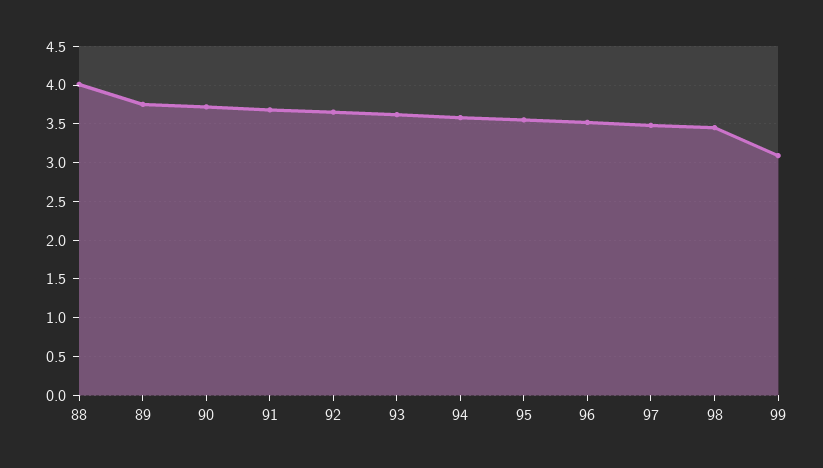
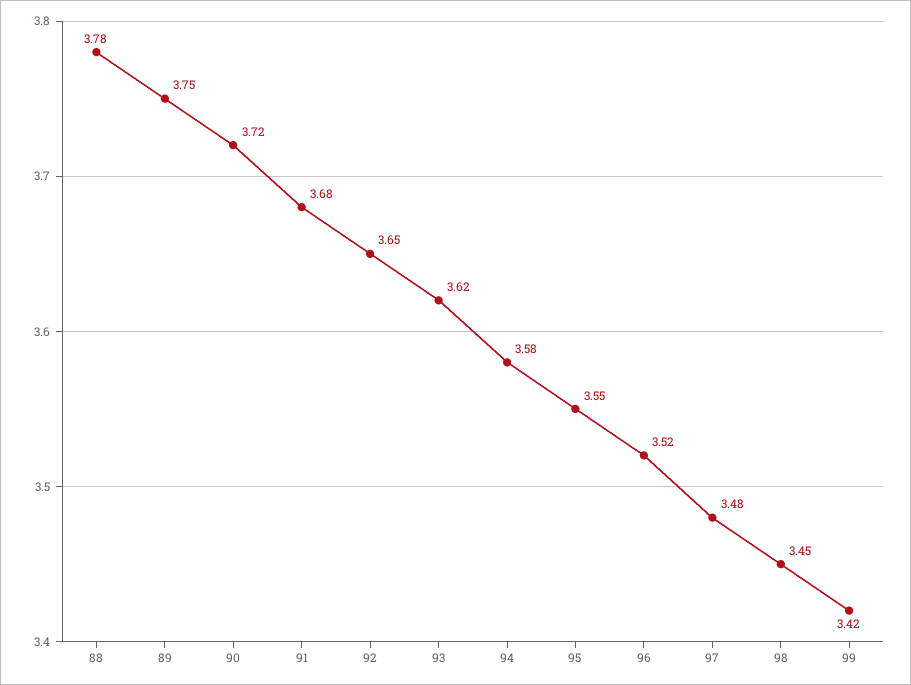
88: 4 -> 3.78
99: 3.1 -> 3.42

